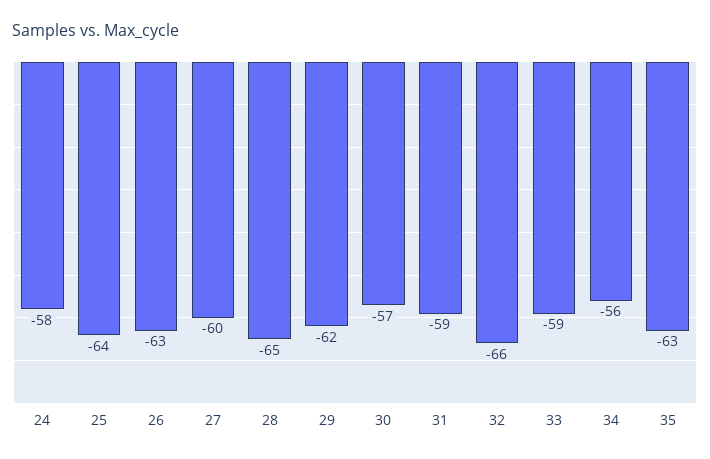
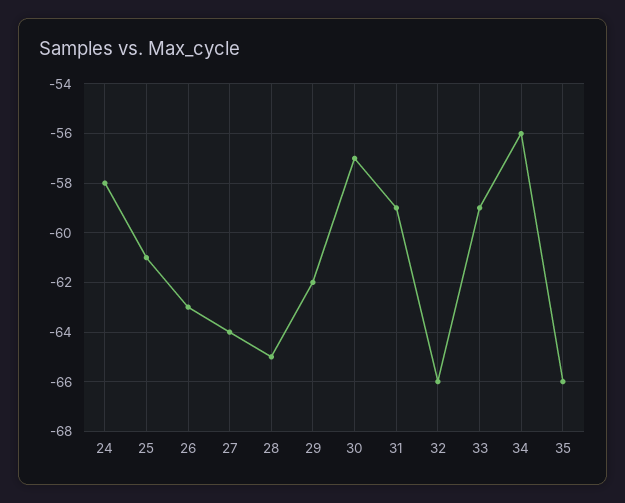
25: -64 -> -61
27: -60 -> -64
35: -63 -> -66

